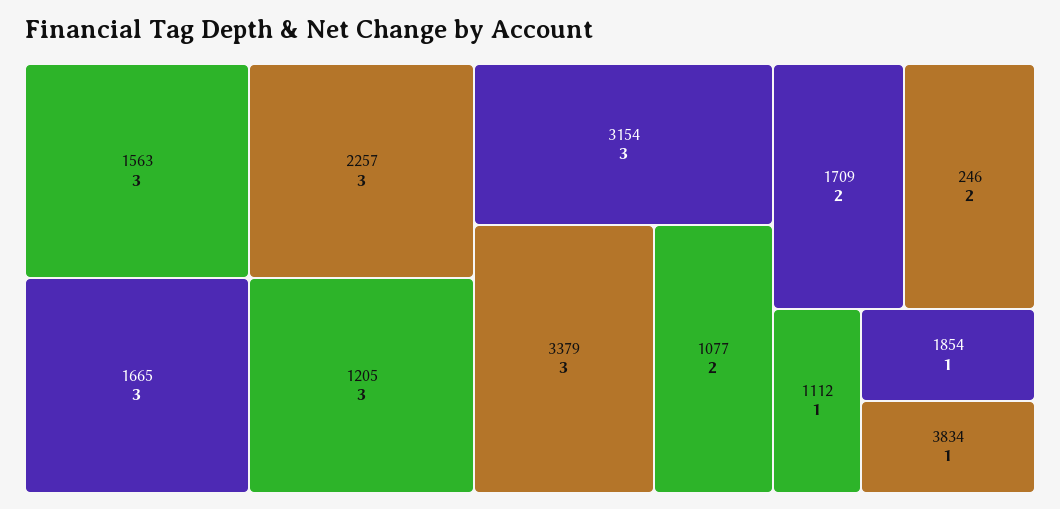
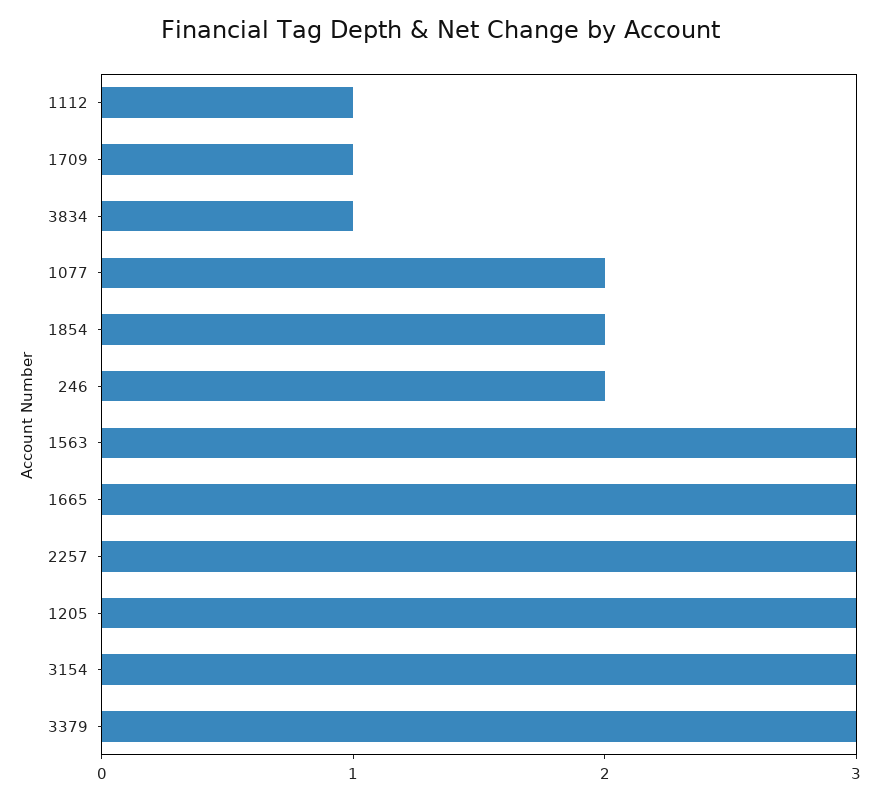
1709: 2 -> 1
1854: 1 -> 2

